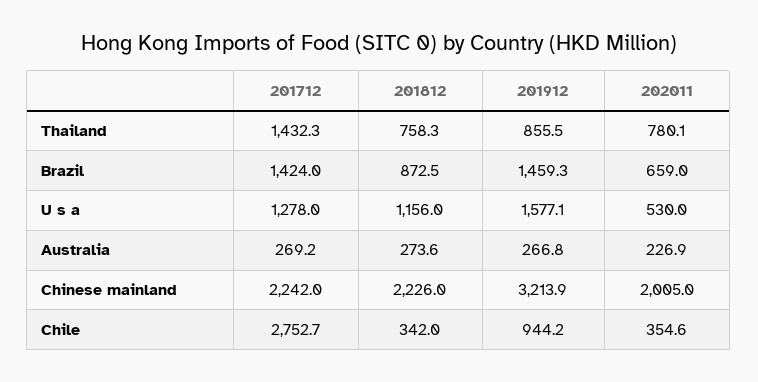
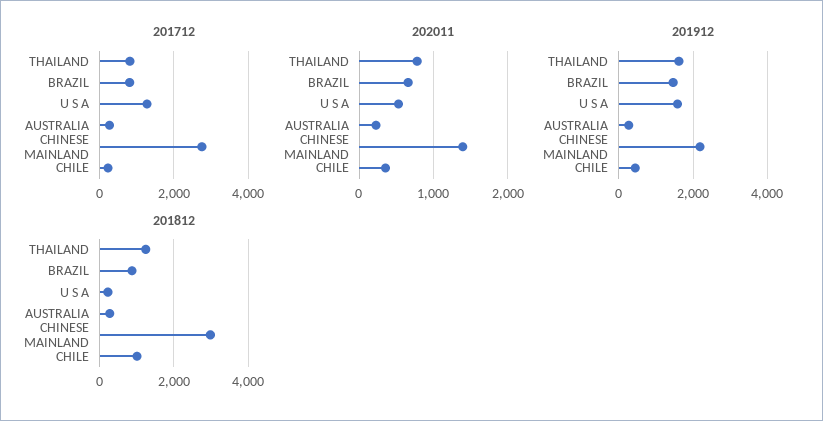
201712, Thailand: 1432.3 -> 800
201812, Thailand: 758.3 -> 1200
201912, Thailand: 855.5 -> 1600
201712, Brazil: 1424 -> 800
201812, U s a: 1156 -> 200
201712, Chinese mainland: 2242 -> 2800
201812, Chinese mainland: 2226 -> 3000
201912, Chinese mainland: 3213.9 -> 2200
202011, Chinese mainland: 2005 -> 1400
201712, Chile: 2752.7 -> 200
201812, Chile: 342 -> 1000
201912, Chile: 944.2 -> 400

